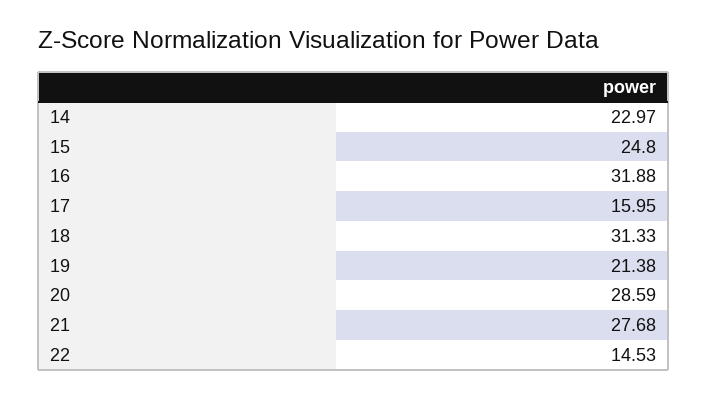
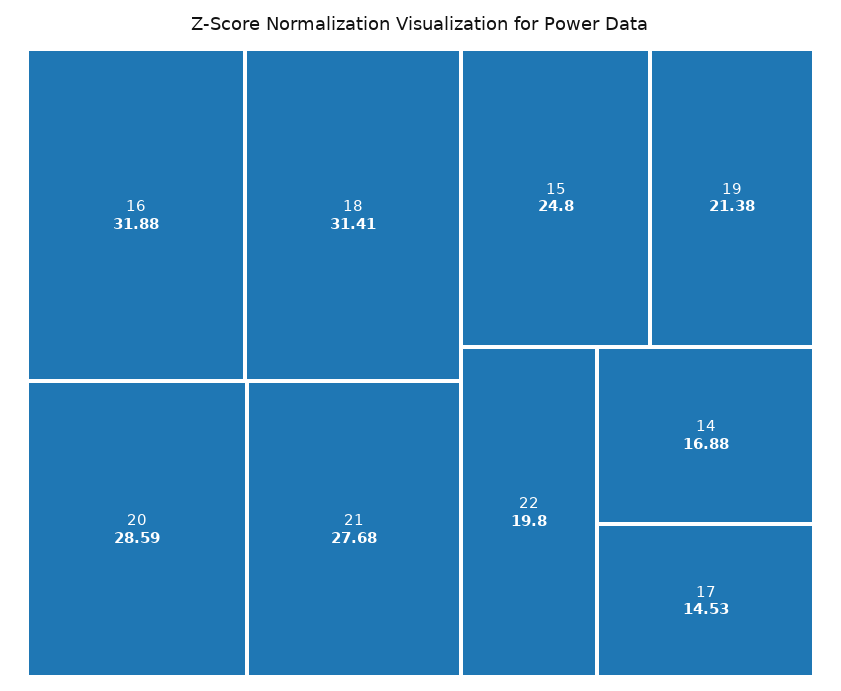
14: 22.97 -> 16.88
17: 15.95 -> 14.53
18: 31.33 -> 31.41
22: 14.53 -> 19.8

